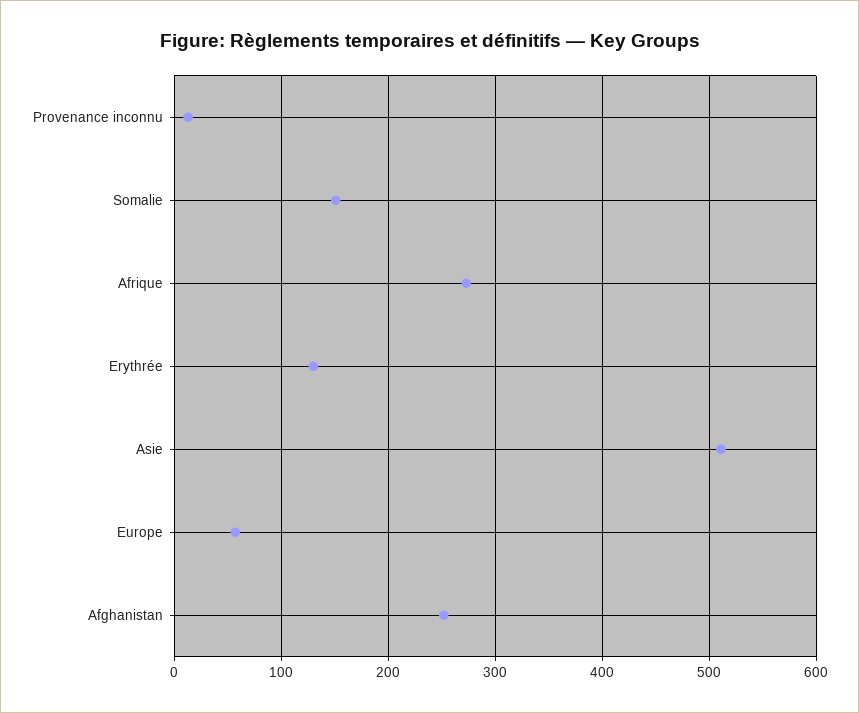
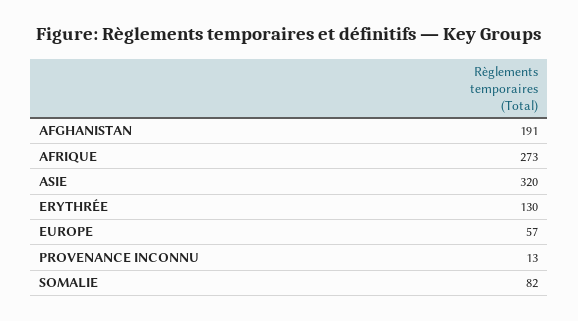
Somalie: 150 -> 82
Asie: 510 -> 320
Afghanistan: 250 -> 191

